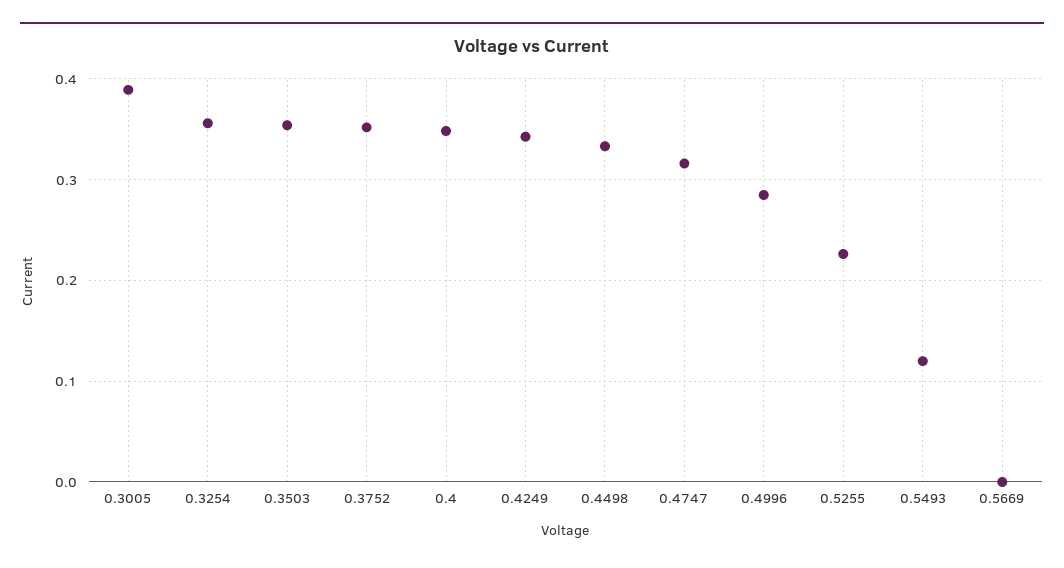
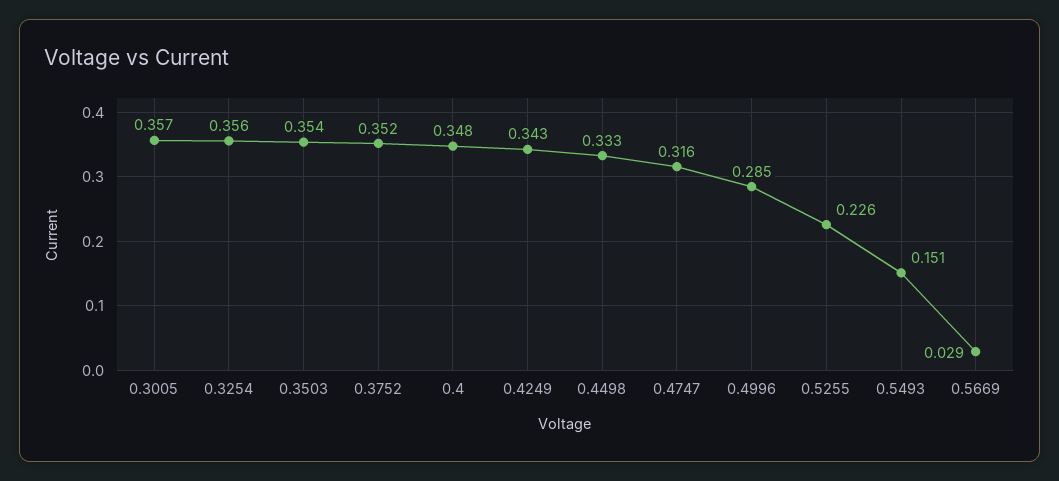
0.3005: 0.39 -> 0.357
0.5493: 0.12 -> 0.151
0.5669: 0 -> 0.029

